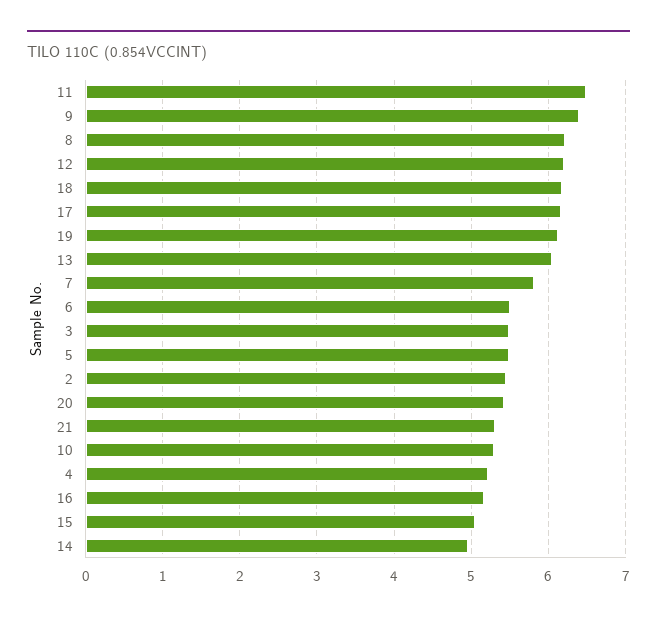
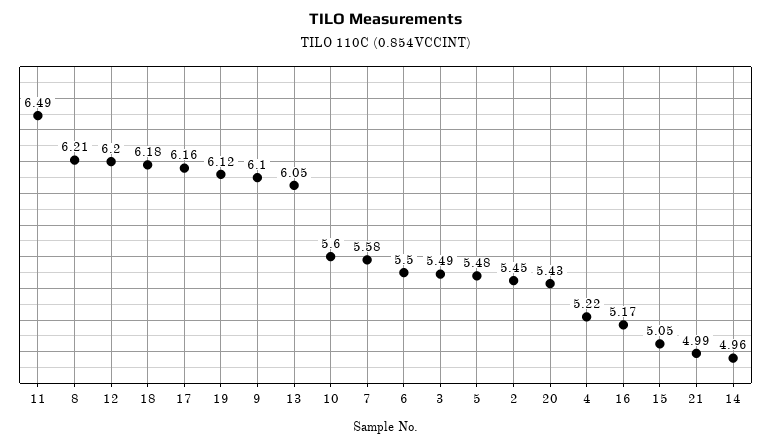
9: 6.4 -> 6.1
7: 5.8 -> 5.58
21: 5.3 -> 4.99
10: 5.3 -> 5.6

